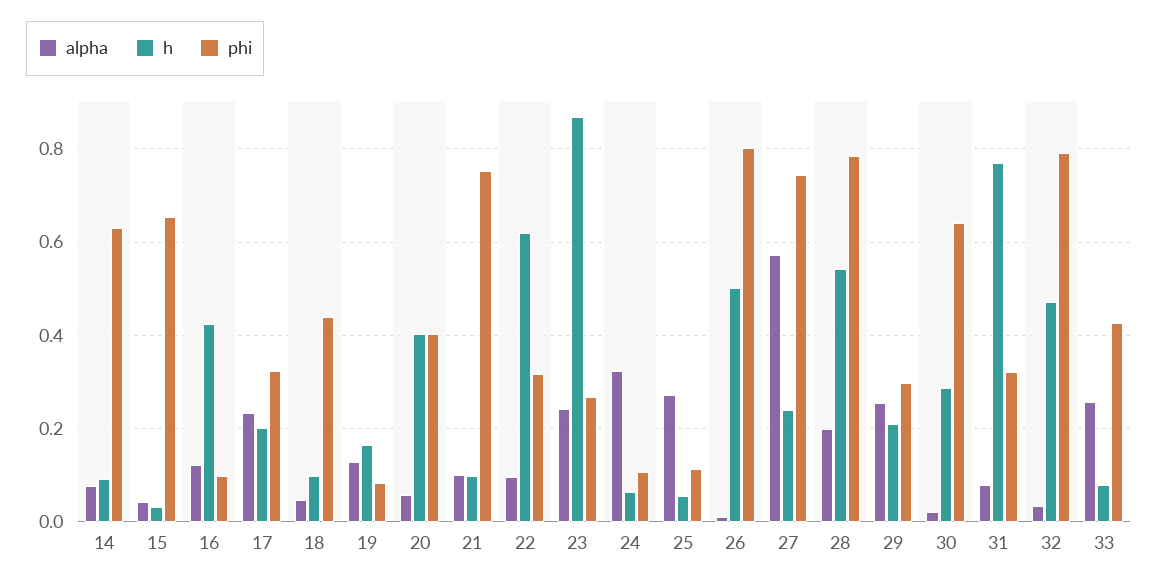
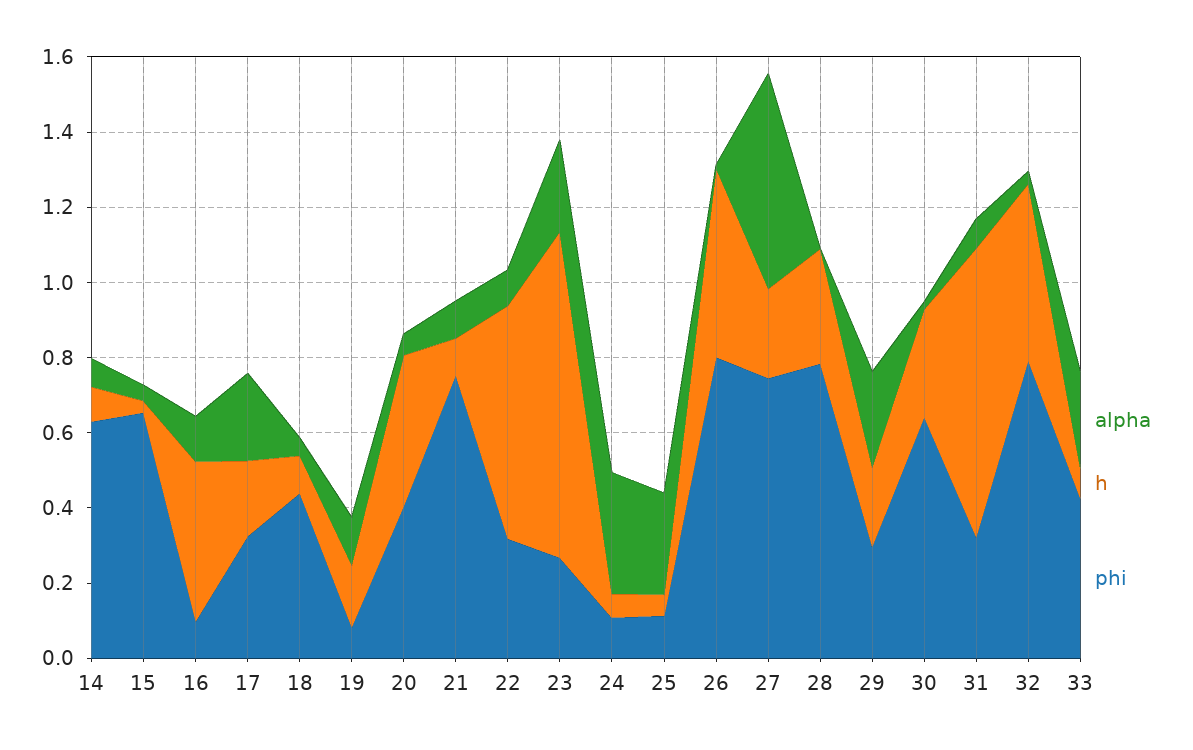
alpha, 28: 0.2 -> 0
h, 28: 0.54 -> 0.3

